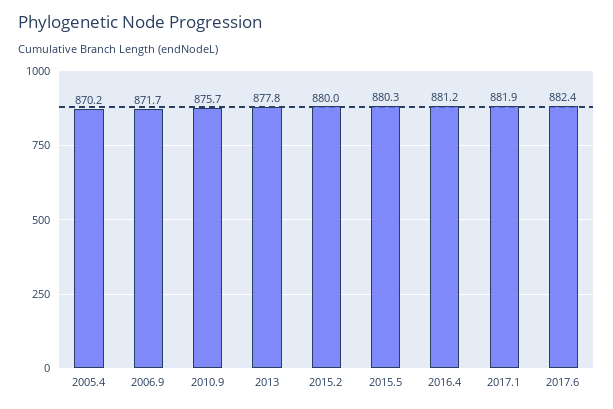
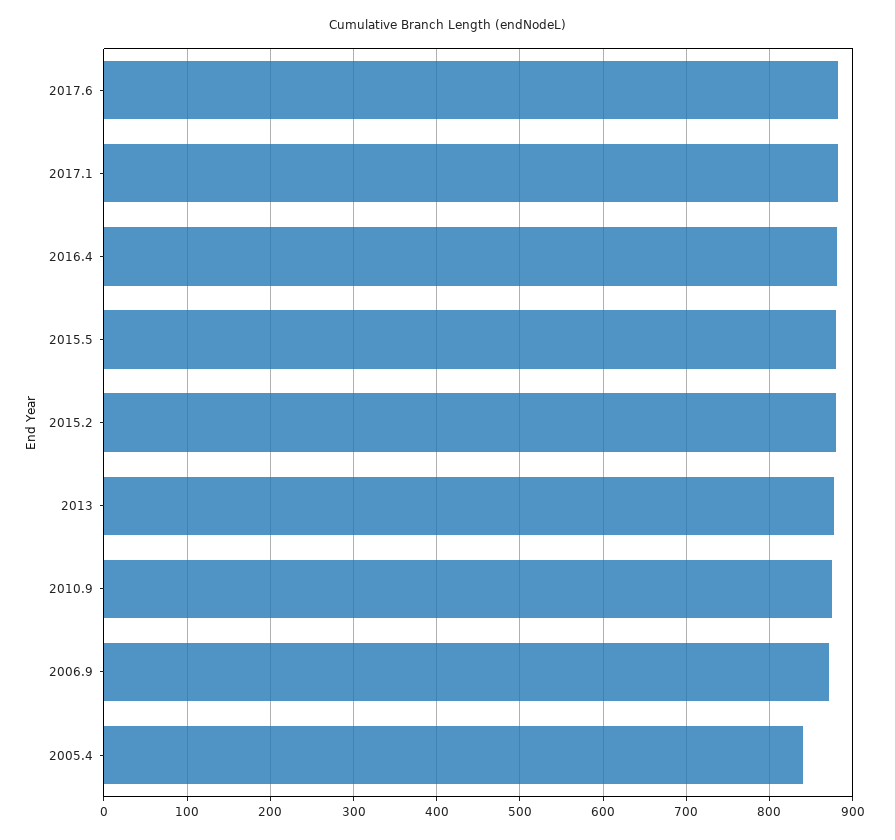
2005.4: 870.2 -> 840

